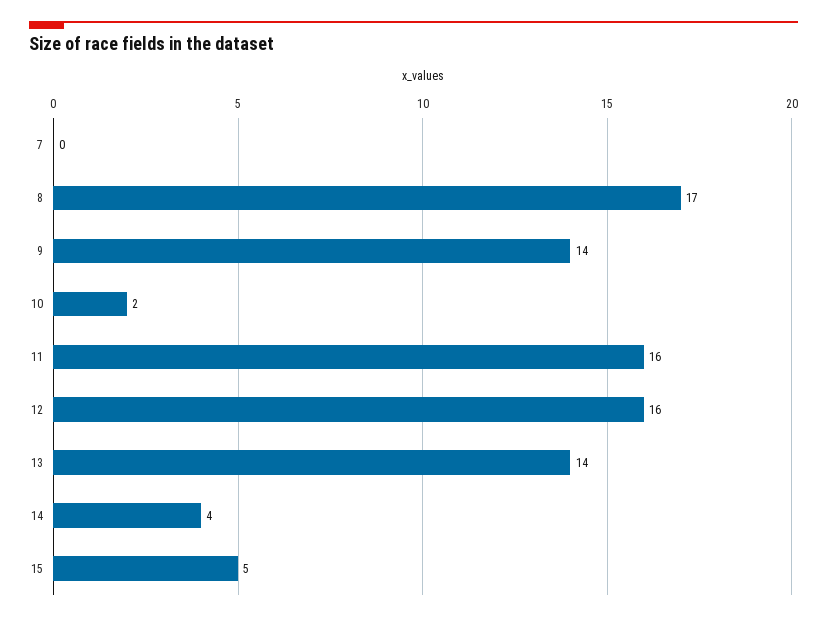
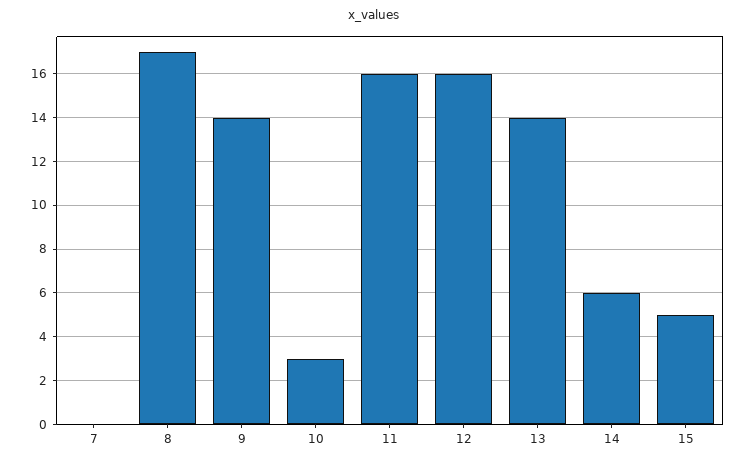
10: 2 -> 3
14: 4 -> 6

